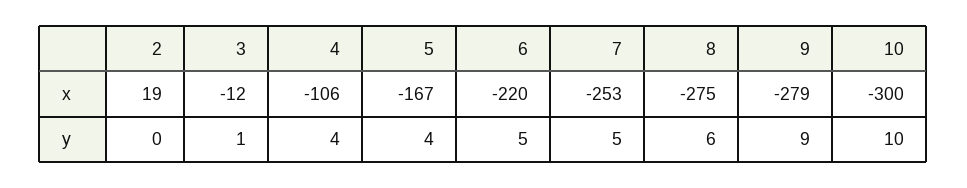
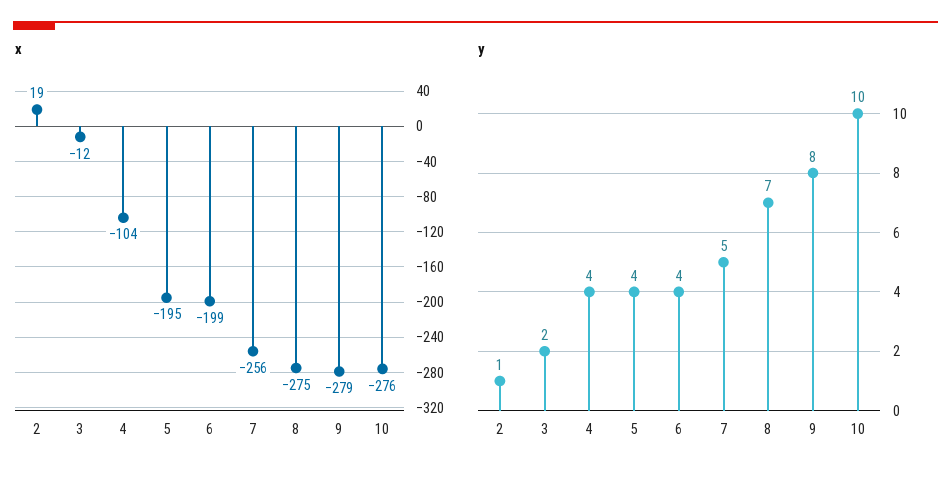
x, 4: -106 -> -104
x, 5: -167 -> -195
x, 6: -220 -> -199
x, 7: -253 -> -256
x, 10: -300 -> -276
y, 2: 0 -> 1
y, 3: 1 -> 2
y, 6: 5 -> 4
y, 8: 6 -> 7
y, 9: 9 -> 8

